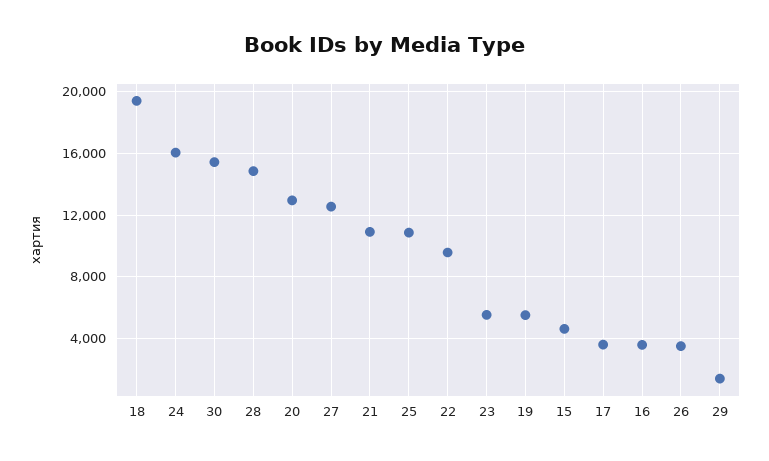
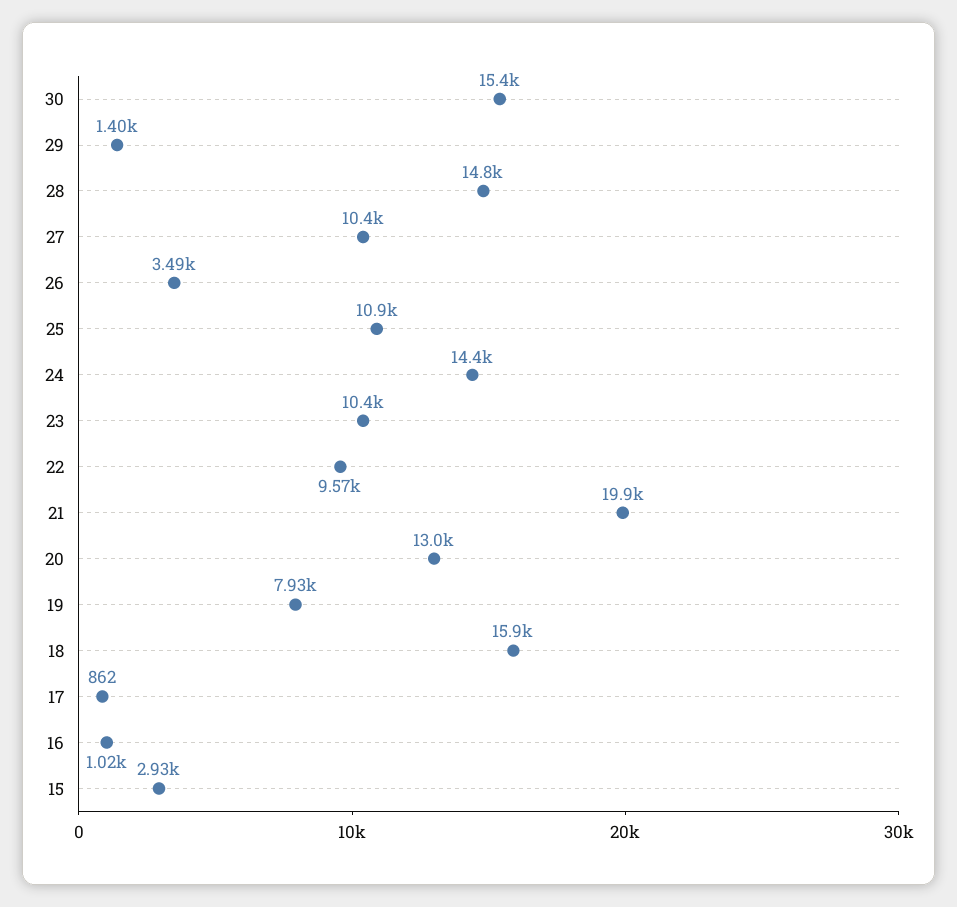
18: 19500 -> 15900
24: 16000 -> 14400
27: 12500 -> 10400
21: 11000 -> 19900
23: 5500 -> 10400
19: 5500 -> 7930
15: 4500 -> 2930
17: 3500 -> 862
16: 3500 -> 1020

